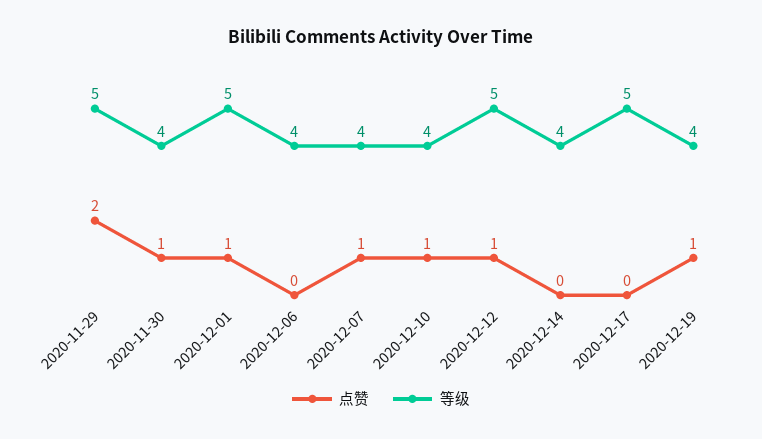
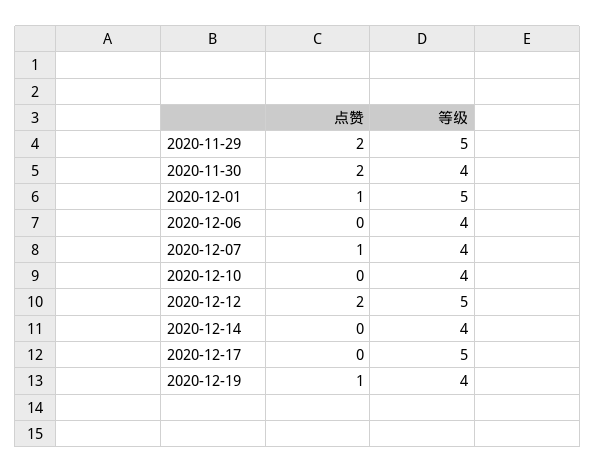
点赞, 2020-11-30: 1 -> 2
点赞, 2020-12-10: 1 -> 0
点赞, 2020-12-12: 1 -> 2

